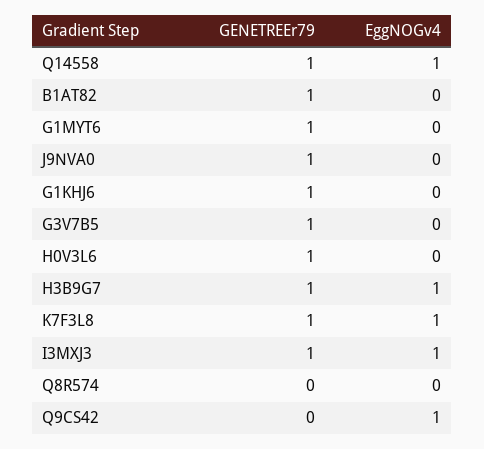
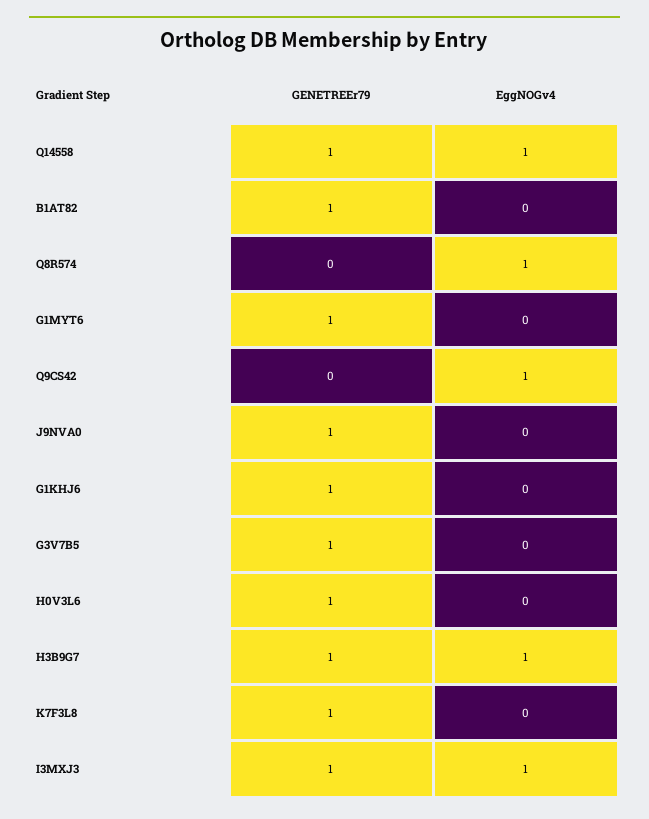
EggNOGv4, K7F3L8: 1 -> 0
EggNOGv4, Q8R574: 0 -> 1

